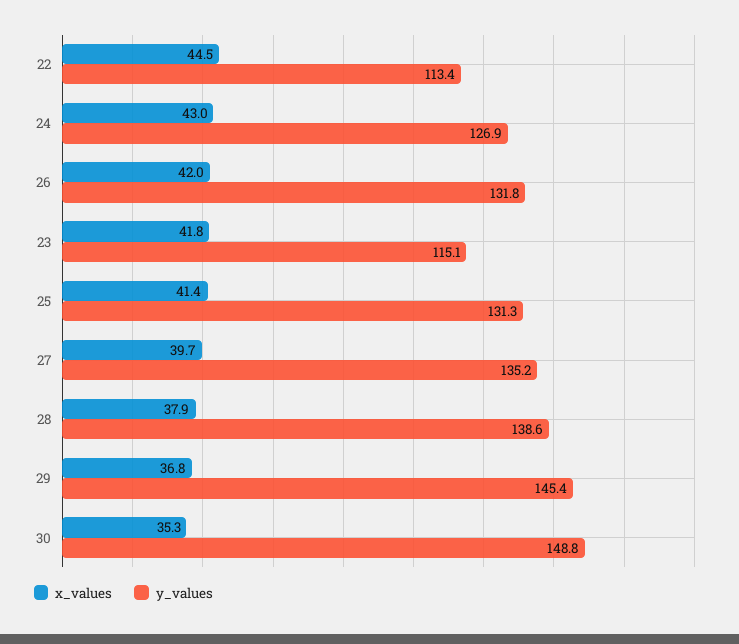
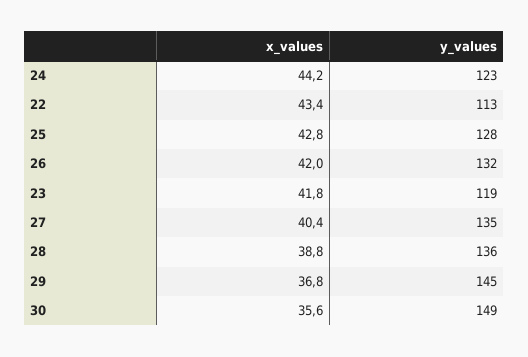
x_values, 22: 44.5 -> 43.4
x_values, 24: 43 -> 44.2
y_values, 24: 126.9 -> 123
y_values, 23: 115.1 -> 119
x_values, 25: 41.4 -> 42.8
y_values, 25: 131.3 -> 128
x_values, 27: 39.7 -> 40.4
x_values, 28: 37.9 -> 38.8
y_values, 28: 138.6 -> 136
x_values, 30: 35.3 -> 35.6

